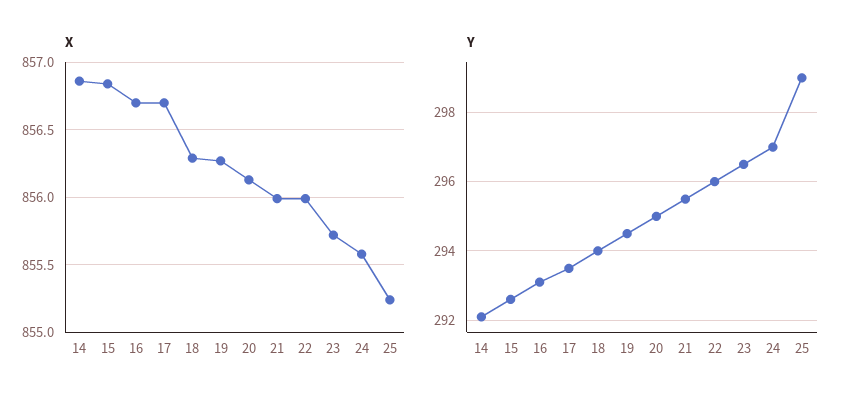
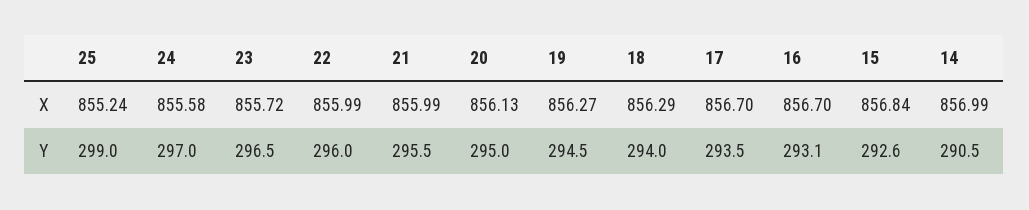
X, 14: 856.85 -> 856.99
Y, 14: 292 -> 290.5

